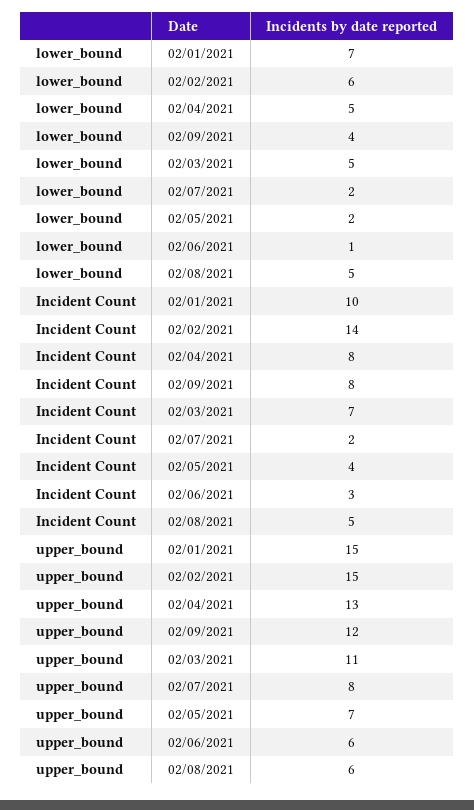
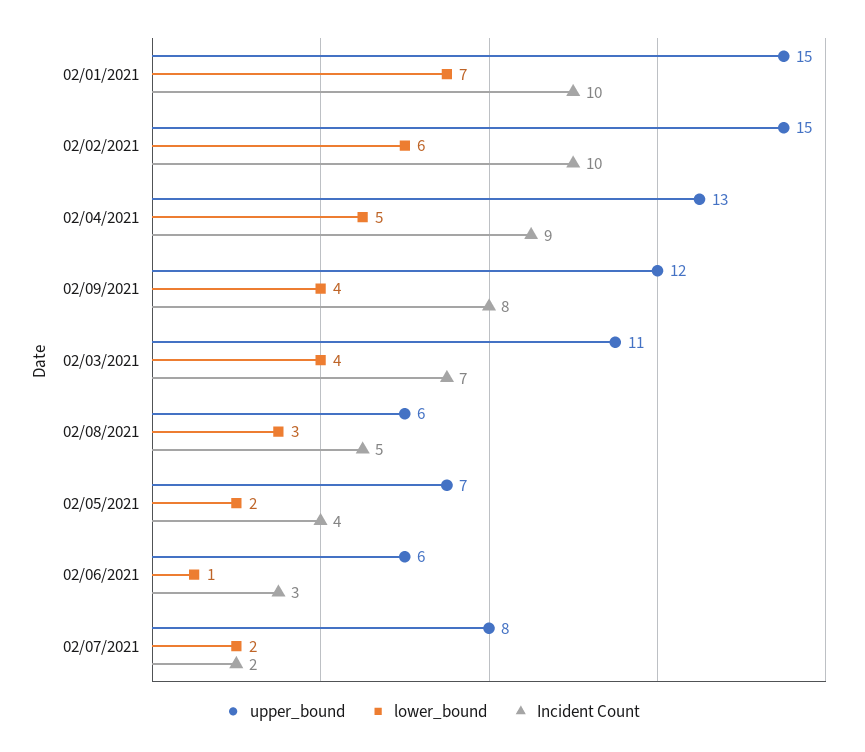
lower_bound, 02/03/2021: 5 -> 4
lower_bound, 02/08/2021: 5 -> 3
Incident Count, 02/02/2021: 14 -> 10
Incident Count, 02/04/2021: 8 -> 9

